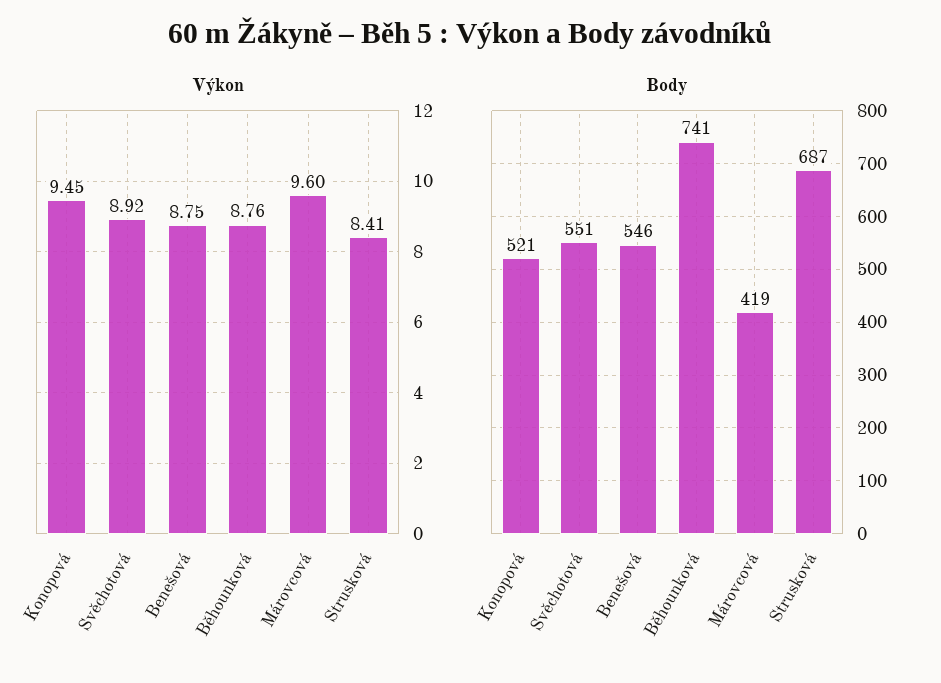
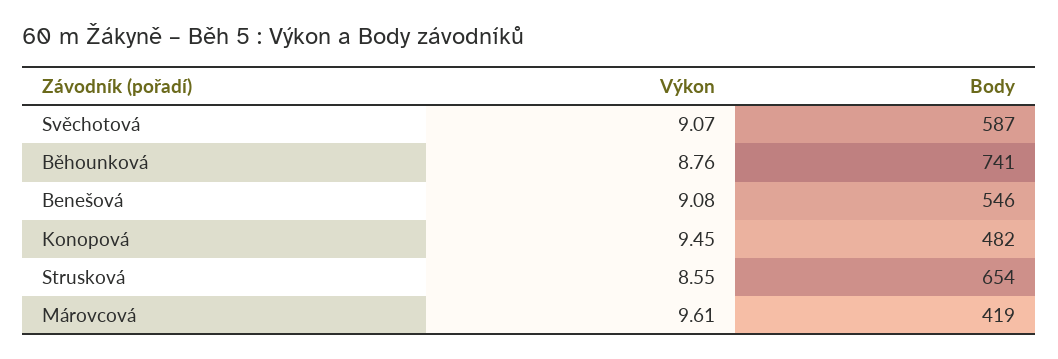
Výkon, Svěchotová: 8.92 -> 9.07
Výkon, Benešová: 8.75 -> 9.08
Výkon, Márovcová: 9.6 -> 9.61
Výkon, Strusková: 8.41 -> 8.55
Body, Konopová: 521 -> 482
Body, Svěchotová: 551 -> 587
Body, Strusková: 687 -> 654

